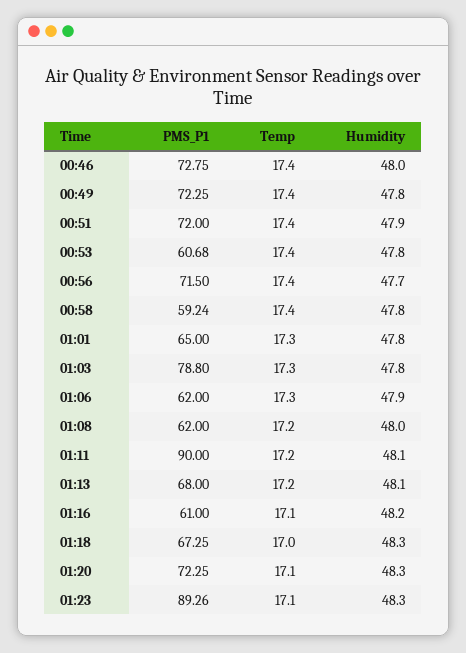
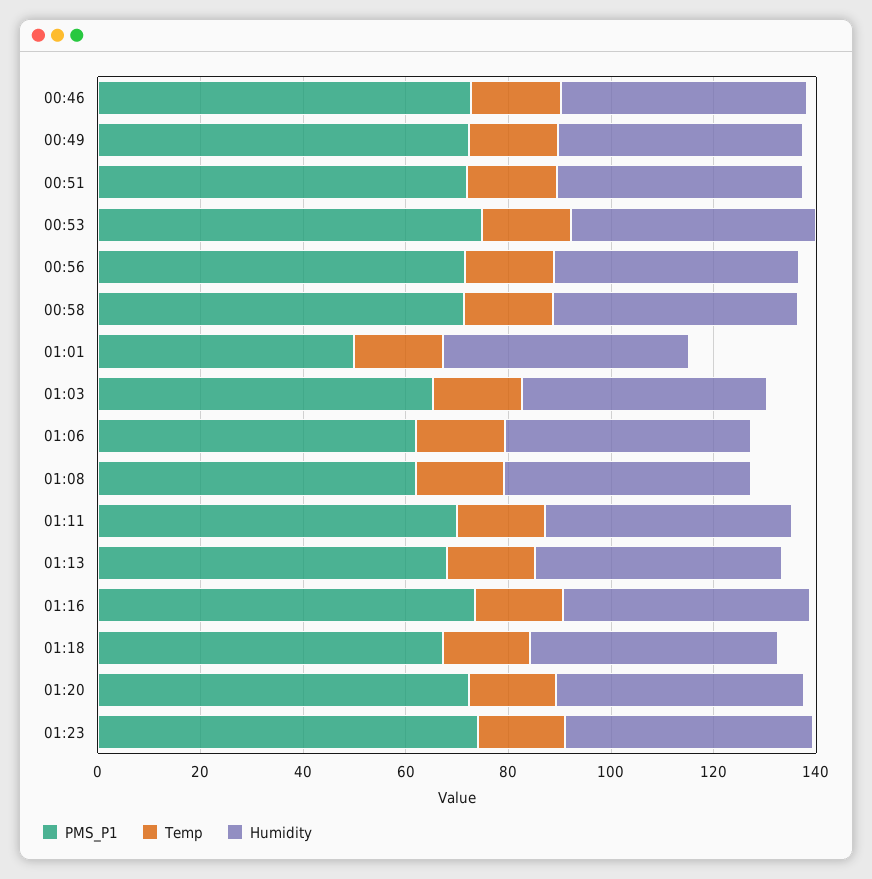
PMS_P1, 00:53: 60.68 -> 75
PMS_P1, 00:58: 59.24 -> 70
PMS_P1, 01:01: 65 -> 50
PMS_P1, 01:03: 78.8 -> 65
PMS_P1, 01:11: 90 -> 70
PMS_P1, 01:16: 61 -> 75
PMS_P1, 01:23: 89.26 -> 75

